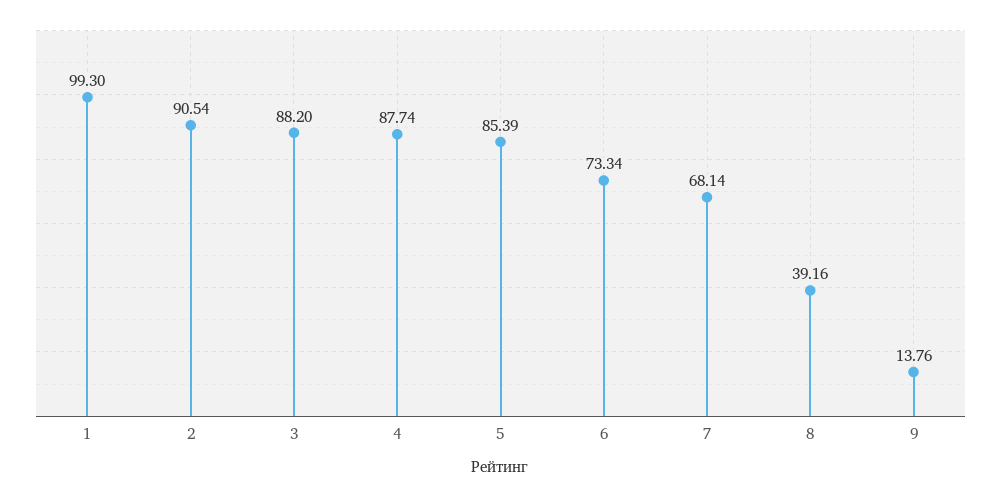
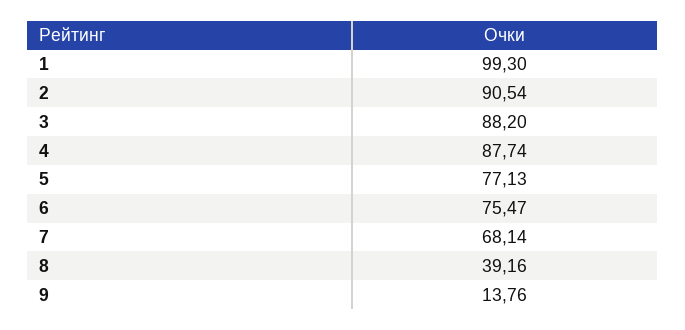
5: 85.39 -> 77.13
6: 73.34 -> 75.47

